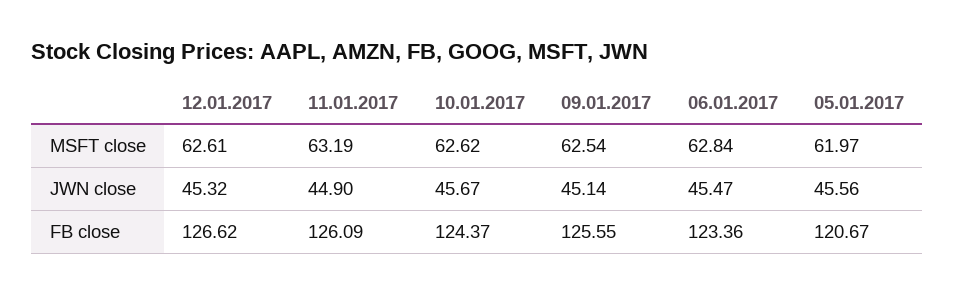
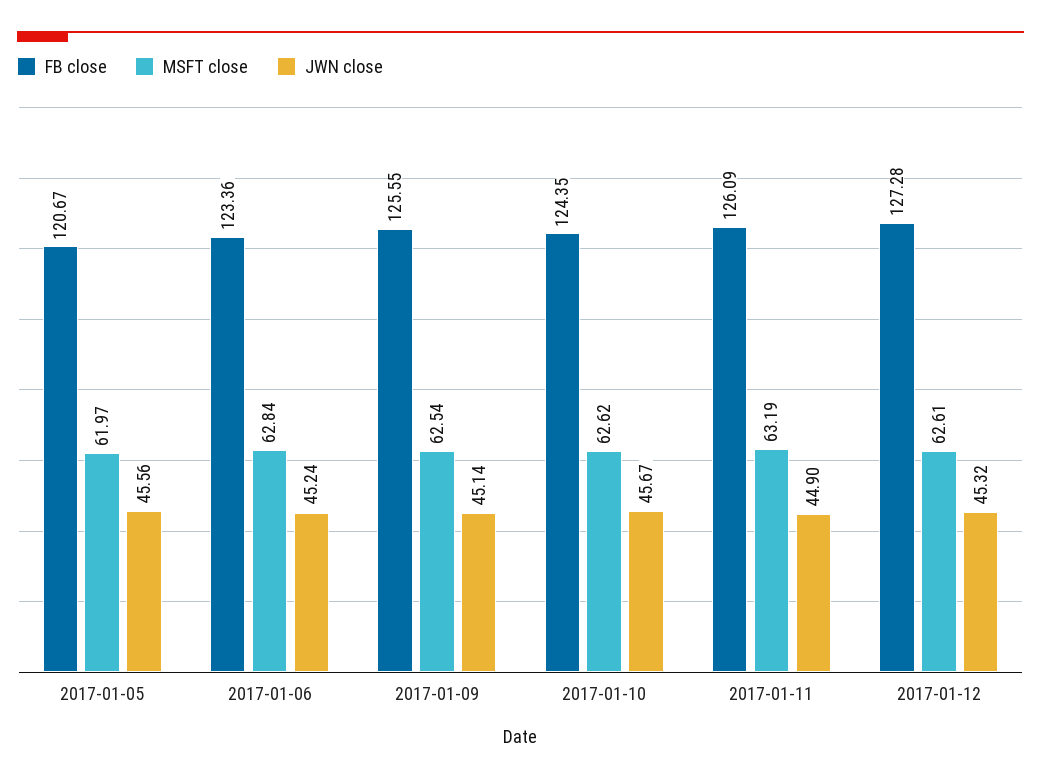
JWN close, 06.01.2017: 45.47 -> 45.24
FB close, 12.01.2017: 126.62 -> 127.28
FB close, 10.01.2017: 124.37 -> 124.35

